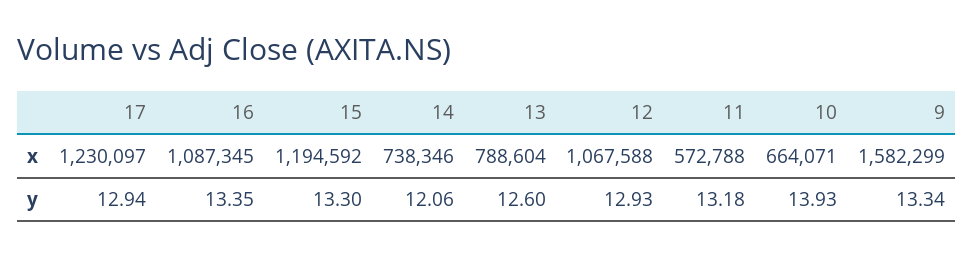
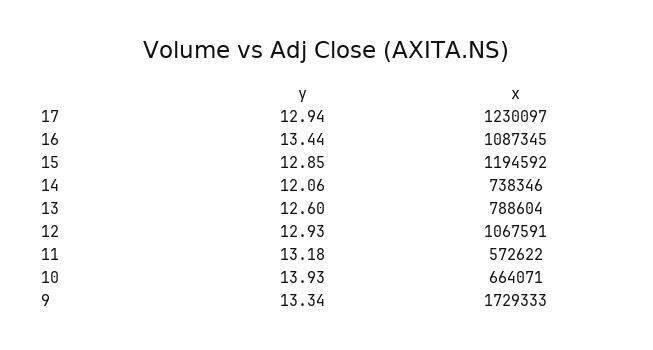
12, x: 1067588 -> 1067591
11, x: 572788 -> 572622
9, x: 1582299 -> 1729333
16, y: 13.35 -> 13.44
15, y: 13.3 -> 12.85

